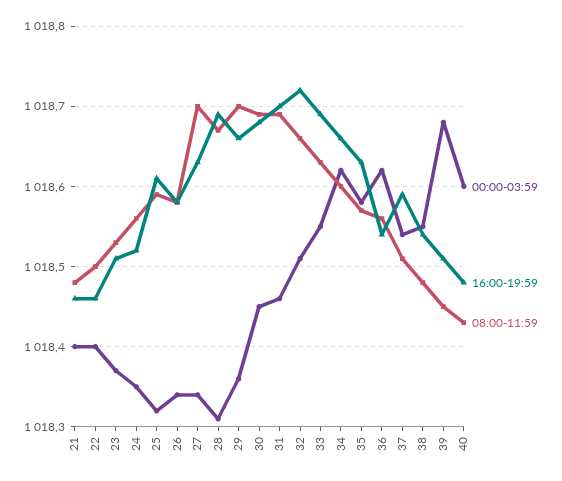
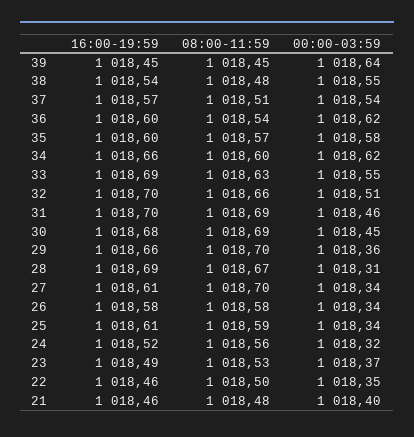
00:00-03:59, 22: 1018.4 -> 1018.35
16:00-19:59, 23: 1018.51 -> 1018.49
00:00-03:59, 24: 1018.35 -> 1018.32
00:00-03:59, 25: 1018.32 -> 1018.34
16:00-19:59, 27: 1018.63 -> 1018.61
16:00-19:59, 32: 1018.72 -> 1018.7
16:00-19:59, 35: 1018.63 -> 1018.6
16:00-19:59, 36: 1018.54 -> 1018.6
08:00-11:59, 36: 1018.56 -> 1018.54
16:00-19:59, 37: 1018.59 -> 1018.57
00:00-03:59, 39: 1018.68 -> 1018.64
16:00-19:59, 39: 1018.51 -> 1018.45
00:00-03:59, 40: 1018.6 -> none
16:00-19:59, 40: 1018.48 -> none
08:00-11:59, 40: 1018.43 -> none

